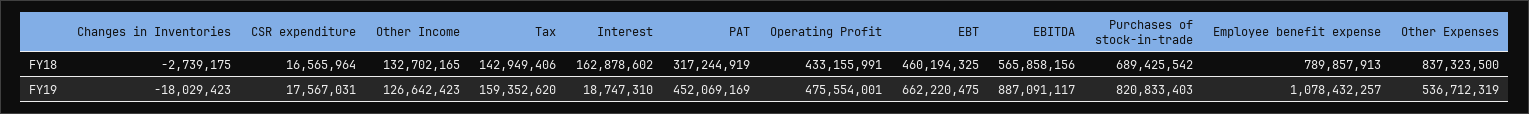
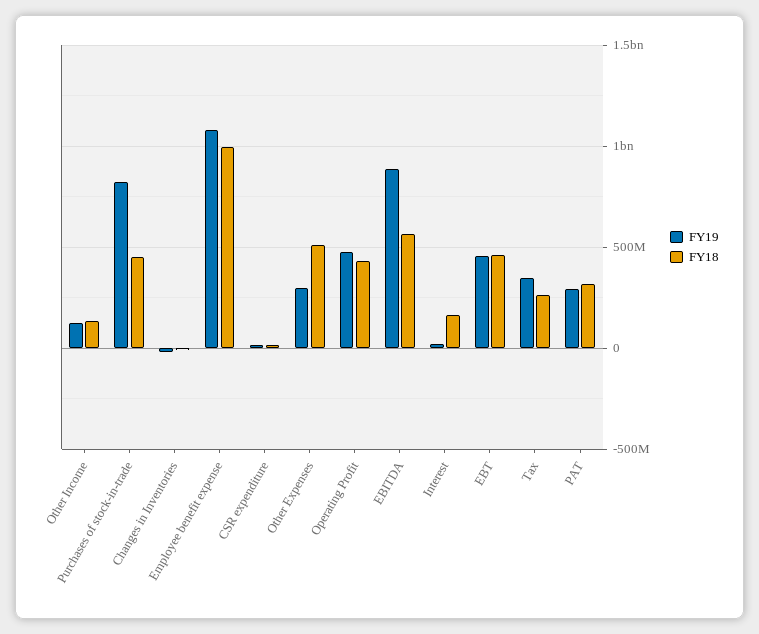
FY18, Tax: 142949406 -> 250000000
FY18, Purchases of stock-in-trade: 689425542 -> 450000000
FY18, Employee benefit expense: 789857913 -> 1000000000
FY18, Other Expenses: 837323500 -> 500000000
FY19, Tax: 159352620 -> 350000000
FY19, PAT: 452069169 -> 300000000
FY19, EBT: 662220475 -> 450000000
FY19, Other Expenses: 536712319 -> 300000000

